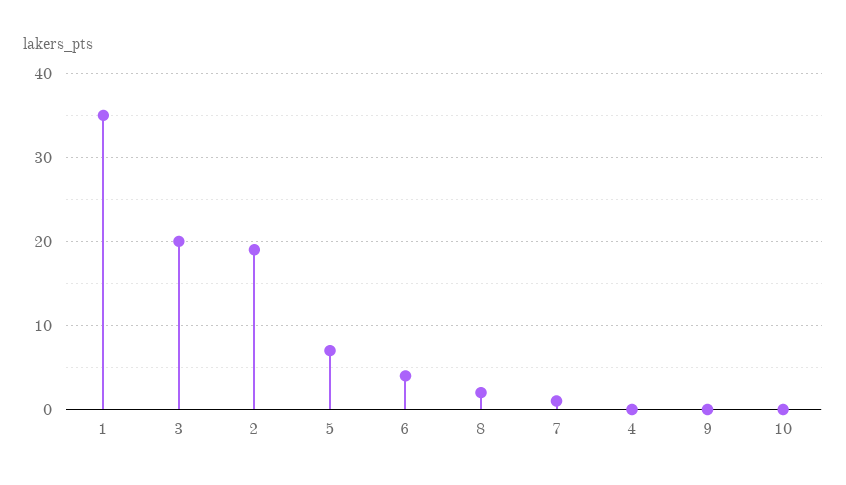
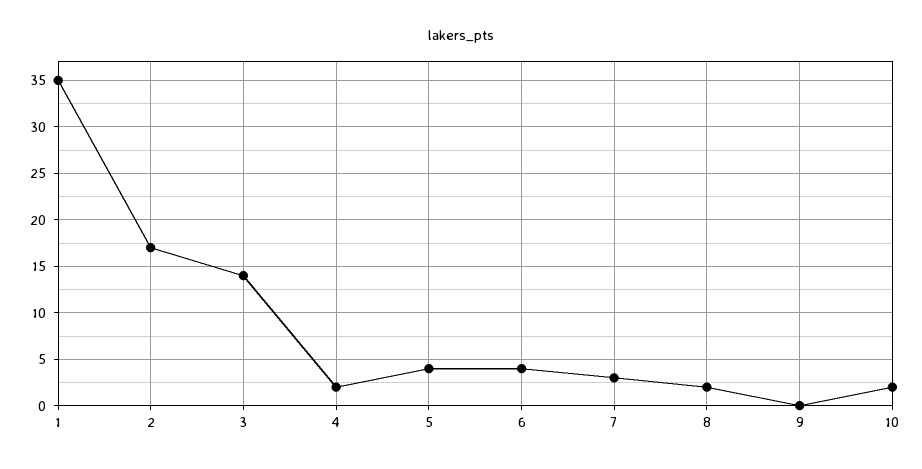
3: 20 -> 14
2: 19 -> 17
5: 7 -> 4
7: 1 -> 3
4: 0 -> 2
10: 0 -> 2

